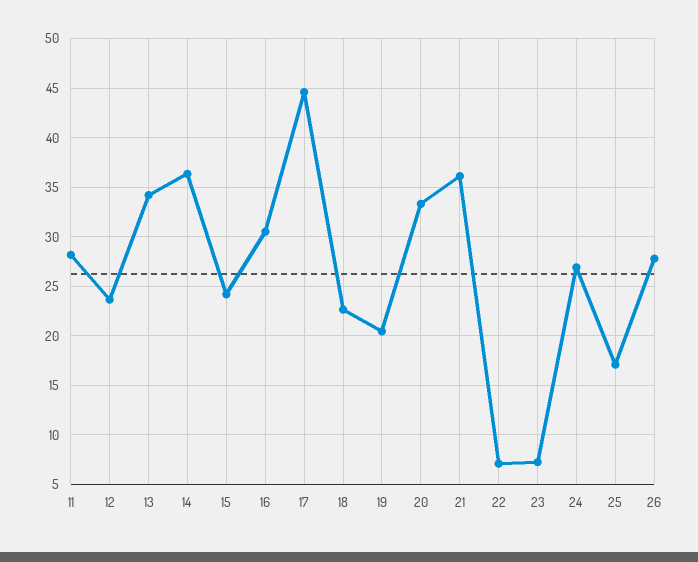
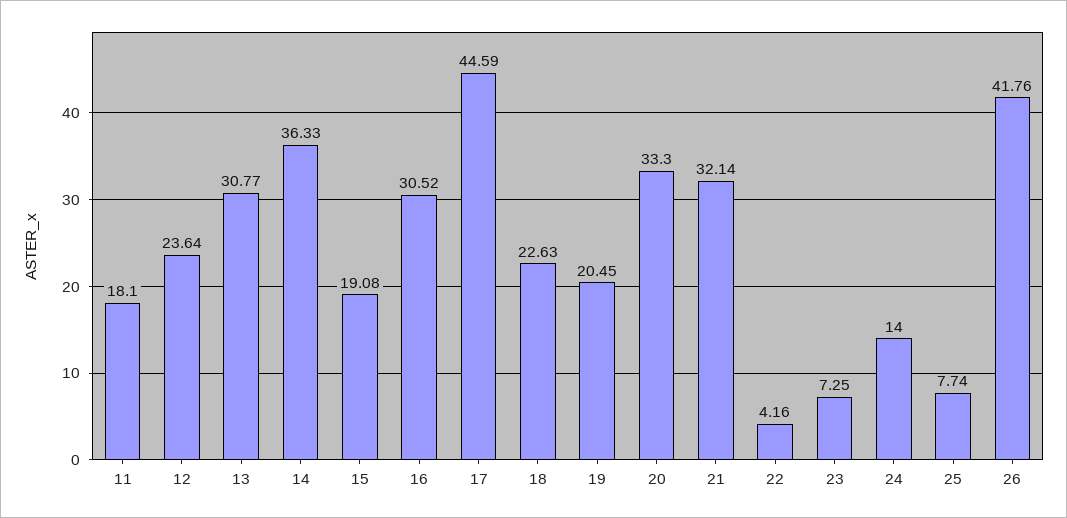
11: 28 -> 18.1
13: 34 -> 30.77
15: 24 -> 19.08
21: 36 -> 32.14
22: 7 -> 4.16
24: 27 -> 14
25: 17 -> 7.74
26: 28 -> 41.76

